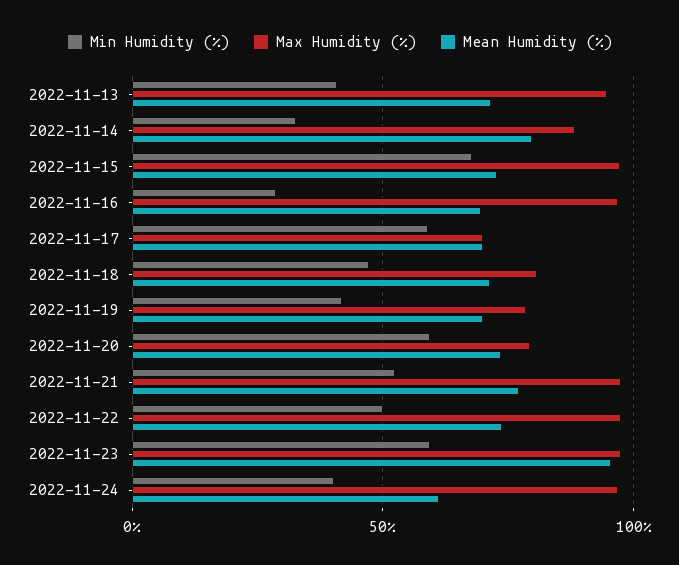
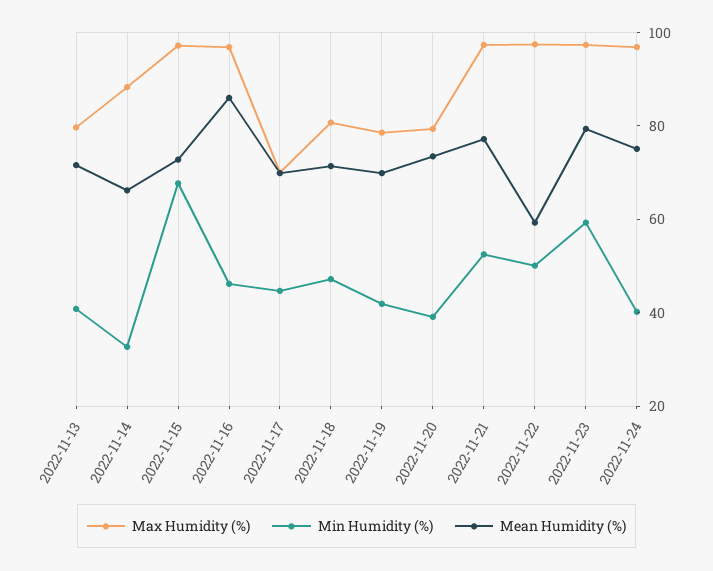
Max Humidity (%), 2022-11-13: 95 -> 80
Mean Humidity (%), 2022-11-14: 80 -> 65
Min Humidity (%), 2022-11-16: 30 -> 45
Mean Humidity (%), 2022-11-16: 70 -> 85
Min Humidity (%), 2022-11-17: 60 -> 45
Min Humidity (%), 2022-11-20: 60 -> 40
Mean Humidity (%), 2022-11-22: 75 -> 60
Mean Humidity (%), 2022-11-23: 95 -> 80
Mean Humidity (%), 2022-11-24: 60 -> 75

